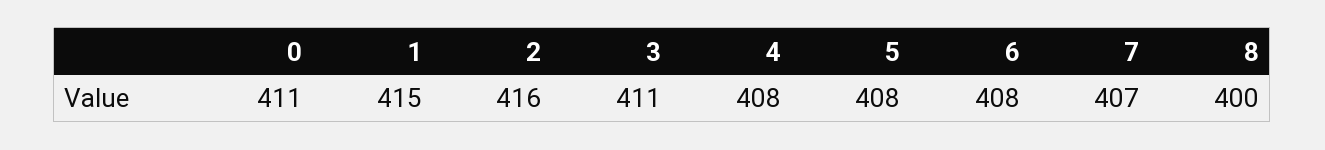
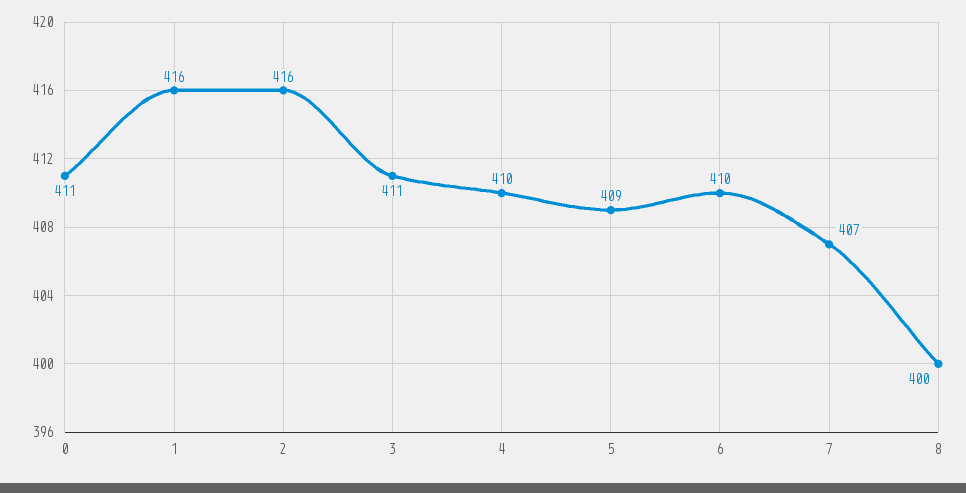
1: 415 -> 416
4: 408 -> 410
5: 408 -> 409
6: 408 -> 410

